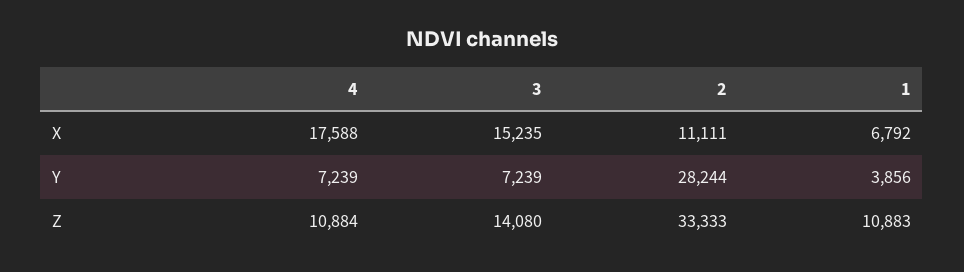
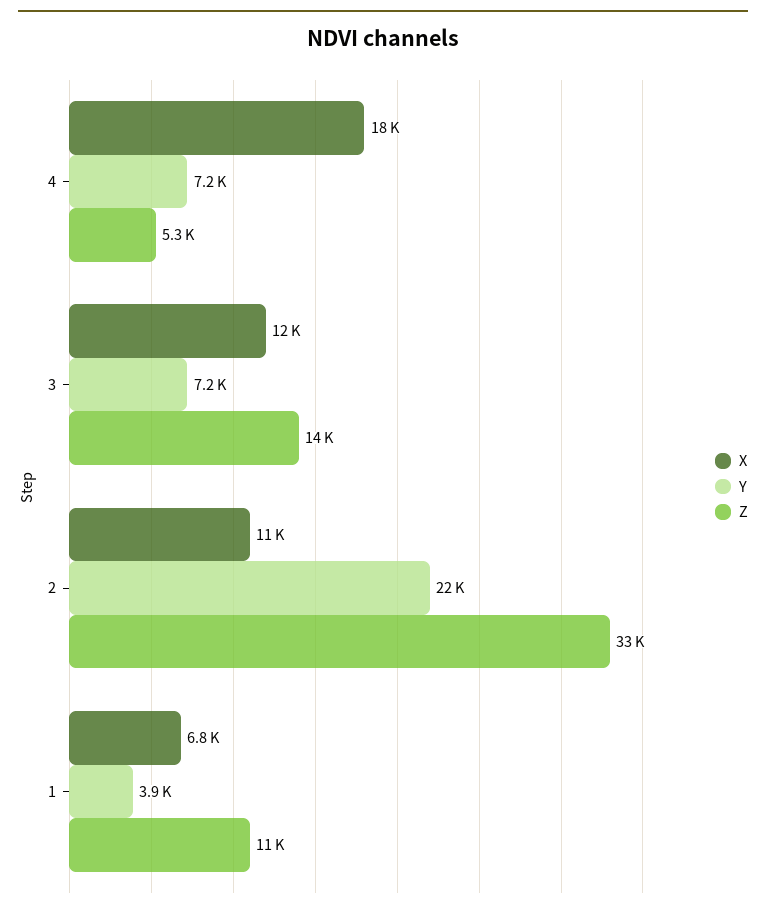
X, 3: 15235 -> 12000
Y, 2: 28244 -> 22000
Z, 4: 10884 -> 5300

